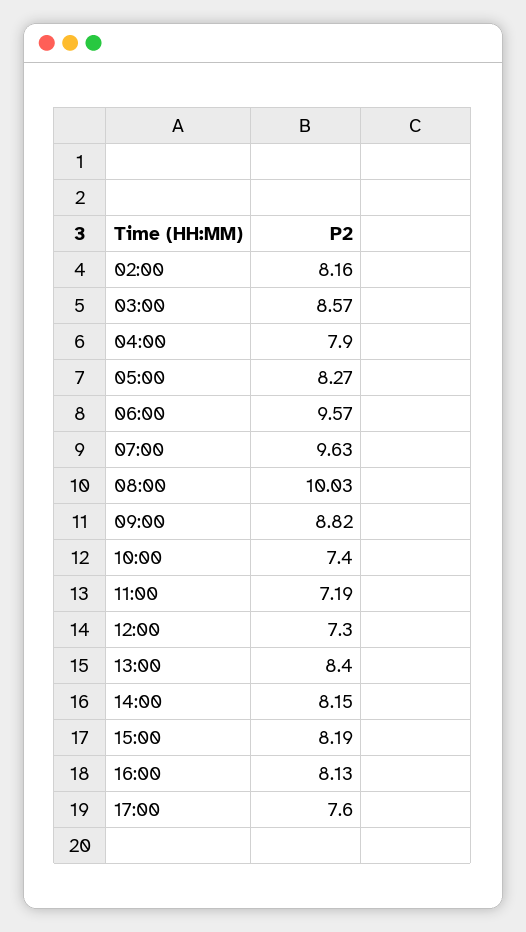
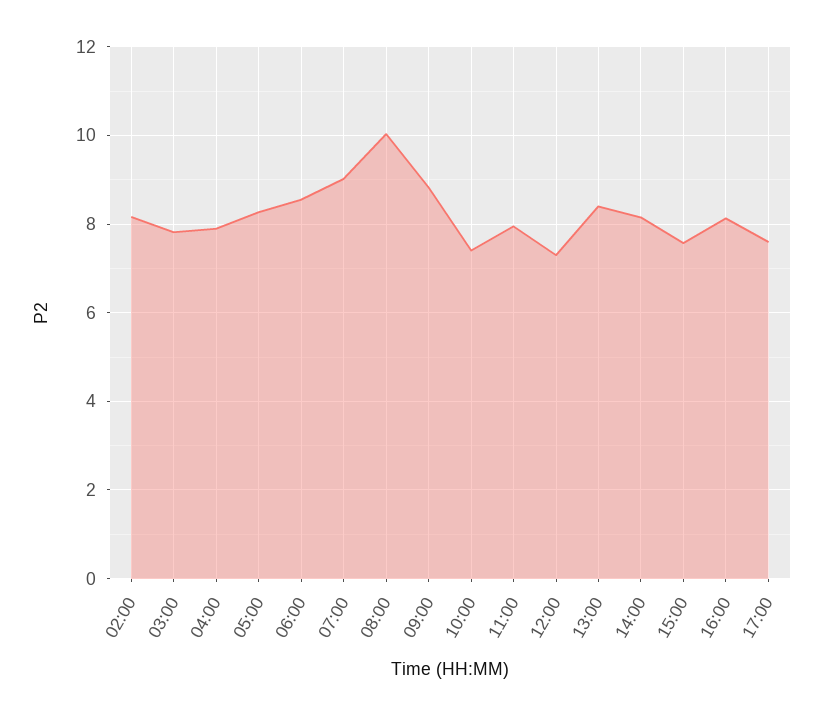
03:00: 8.57 -> 7.8
06:00: 9.57 -> 8.6
07:00: 9.63 -> 9
11:00: 7.19 -> 8
15:00: 8.19 -> 7.6

